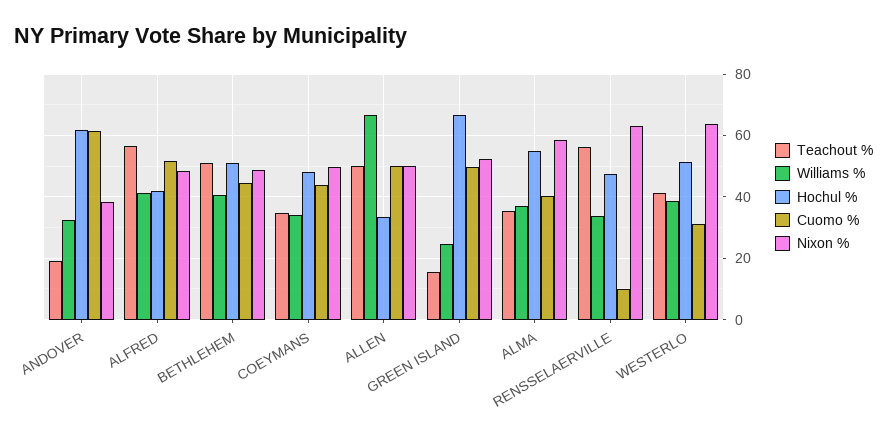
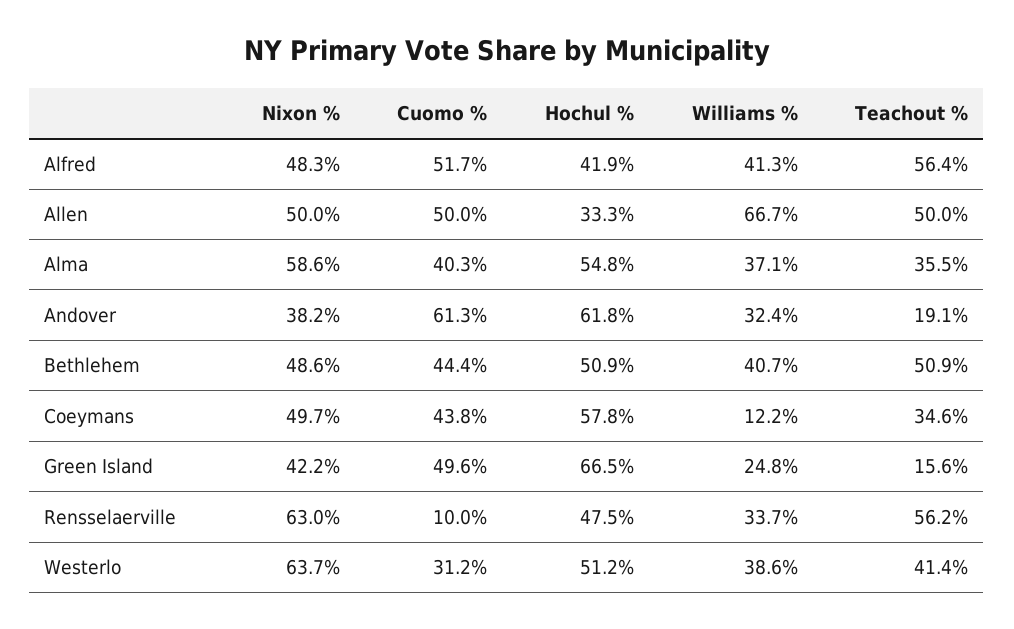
Williams %, COEYMANS: 34 -> 12.2
Hochul %, COEYMANS: 48 -> 57.8
Nixon %, GREEN ISLAND: 52 -> 42.2

